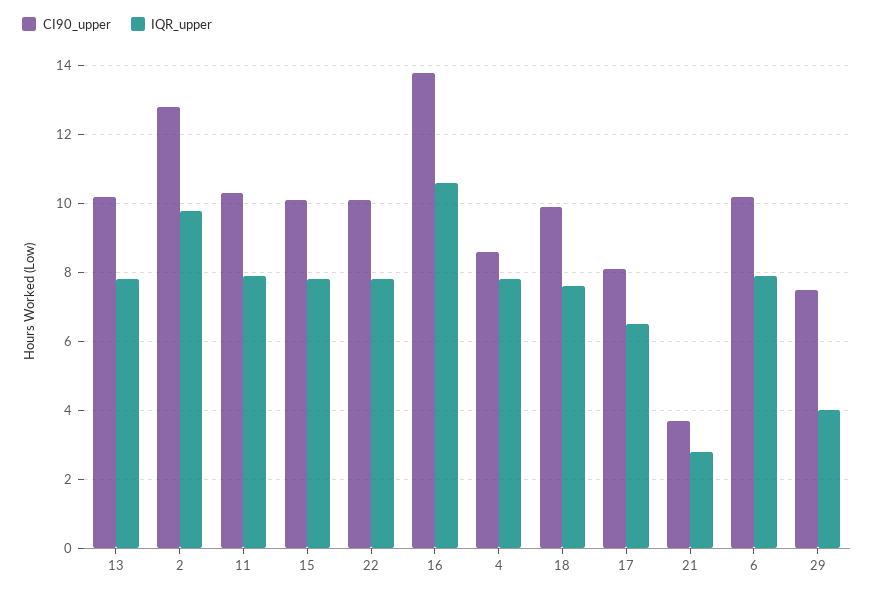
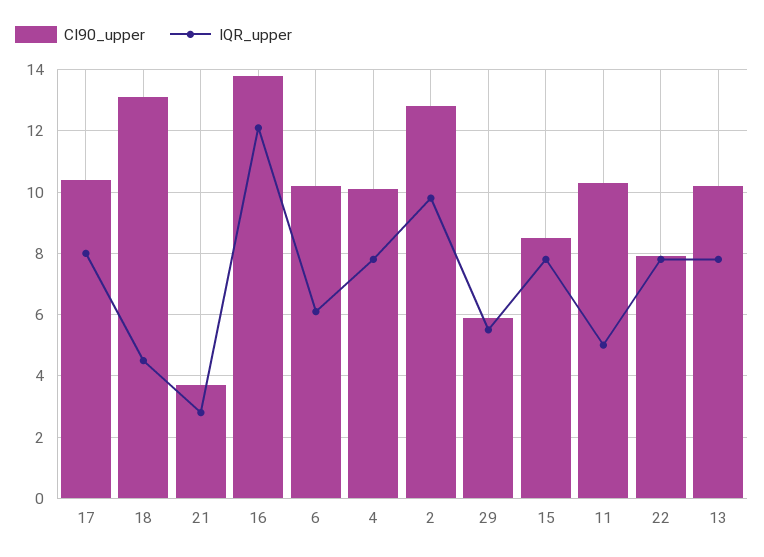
IQR_upper, 11: 8 -> 5
CI90_upper, 15: 10 -> 8.5
CI90_upper, 22: 10 -> 8
IQR_upper, 16: 10.5 -> 12
CI90_upper, 4: 8.5 -> 10
CI90_upper, 18: 10 -> 13
IQR_upper, 18: 7.5 -> 4.5
CI90_upper, 17: 8 -> 10.5
IQR_upper, 17: 6.5 -> 8
IQR_upper, 6: 8 -> 6
CI90_upper, 29: 7.5 -> 6
IQR_upper, 29: 4 -> 5.5

